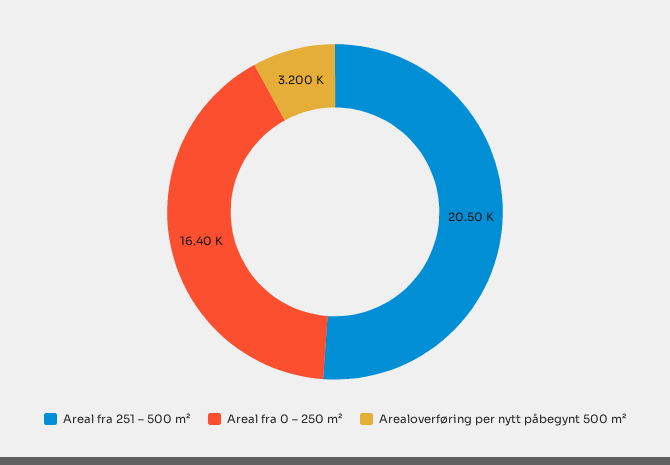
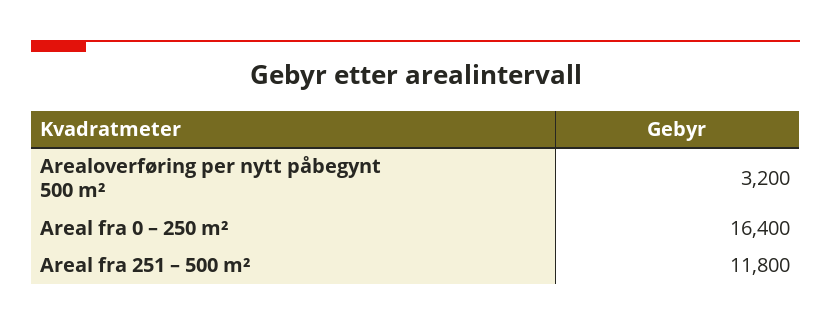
Areal fra 251 – 500 m²: 20500 -> 11800

